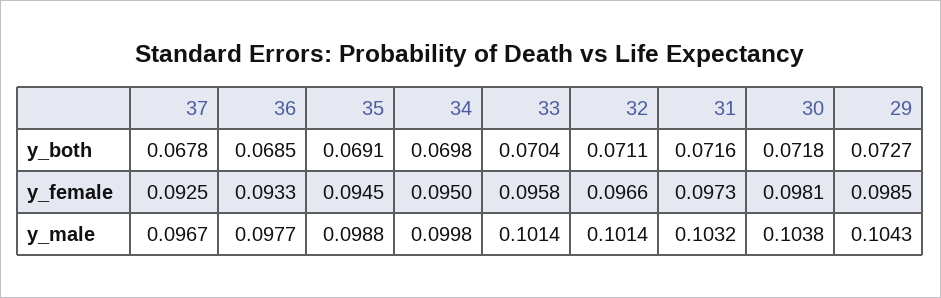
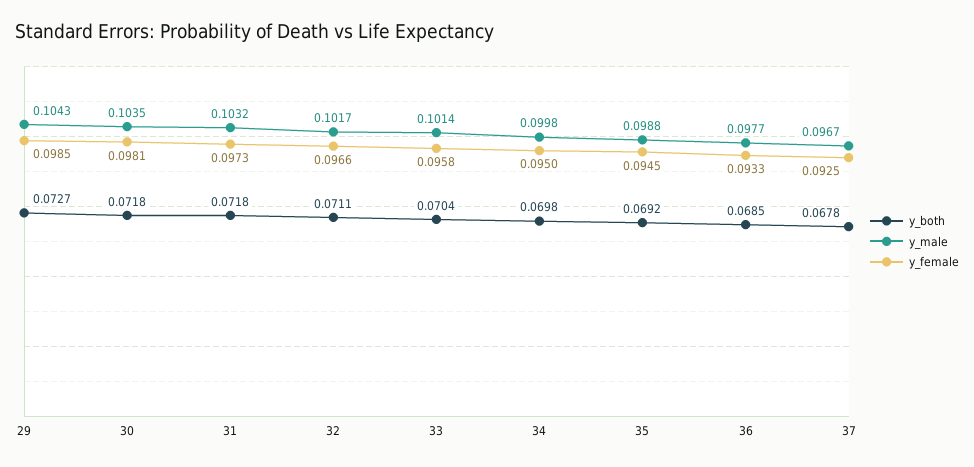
y_both, 35: 0.0691 -> 0.0692
y_both, 31: 0.0716 -> 0.0718
y_male, 32: 0.1014 -> 0.1017
y_male, 30: 0.1038 -> 0.1035

